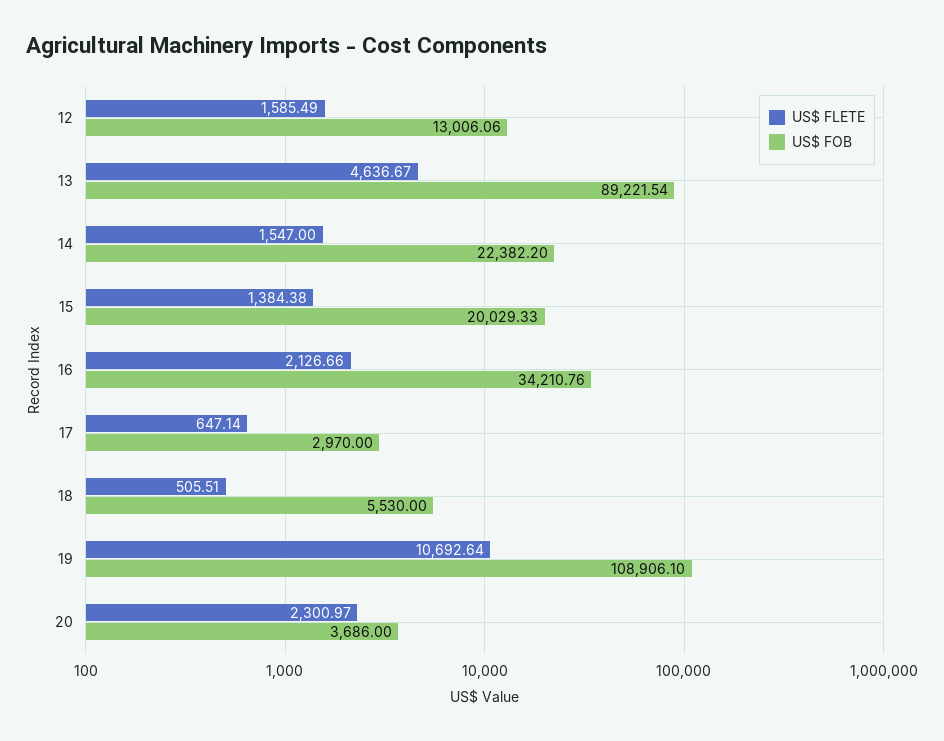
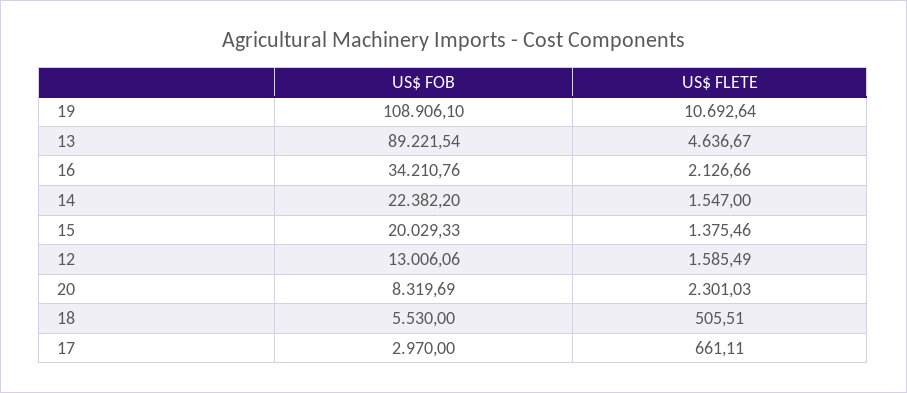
US$ FLETE, 15: 1384.38 -> 1375.46
US$ FLETE, 17: 647.14 -> 661.11
US$ FLETE, 20: 2300.97 -> 2301.03
US$ FOB, 20: 3686 -> 8319.69

